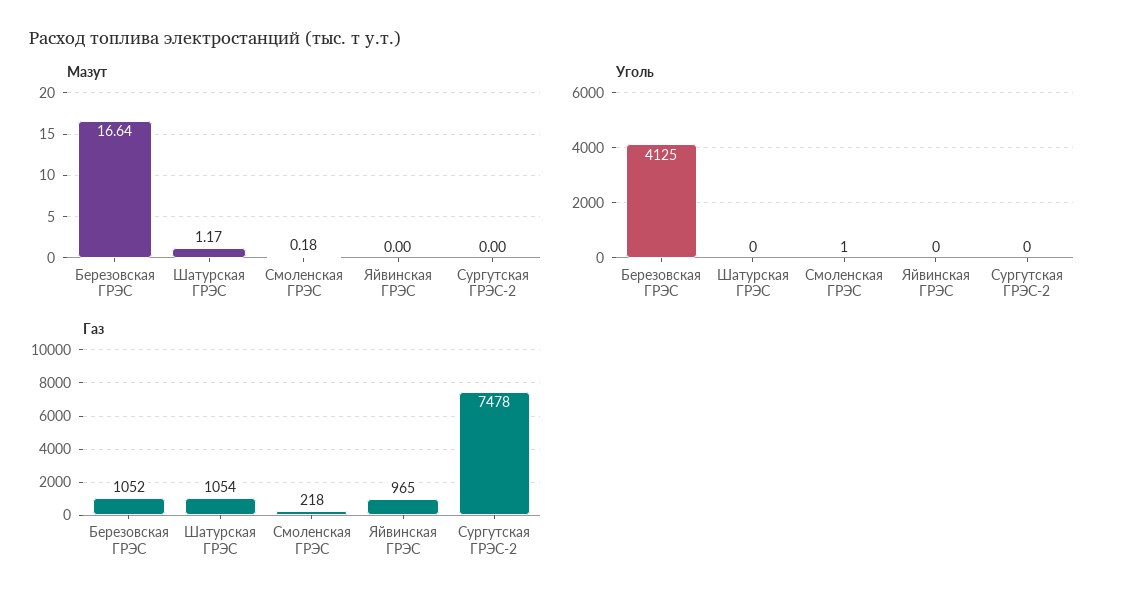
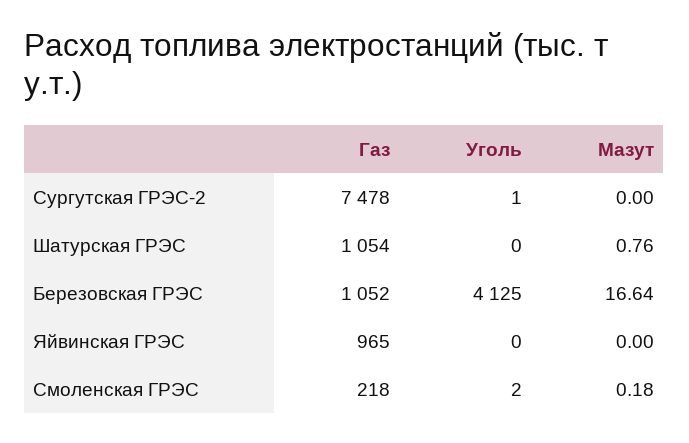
Мазут, Шатурская ГРЭС: 1.17 -> 0.76
Уголь, Смоленская ГРЭС: 1 -> 2
Уголь, Сургутская ГРЭС-2: 0 -> 1

